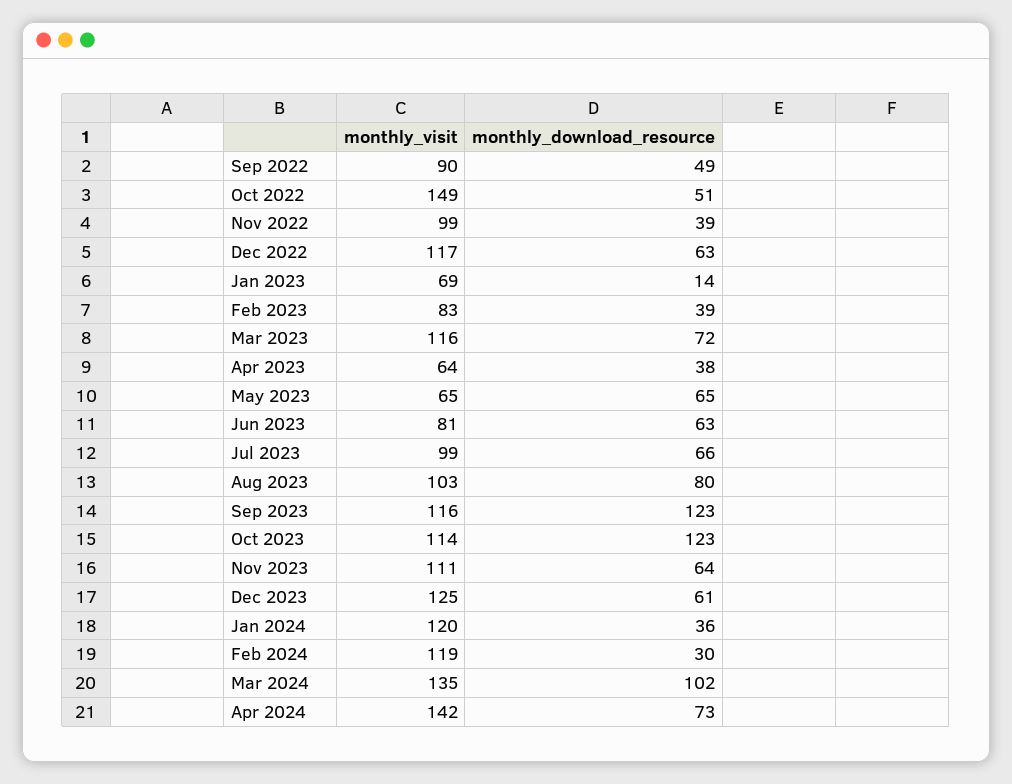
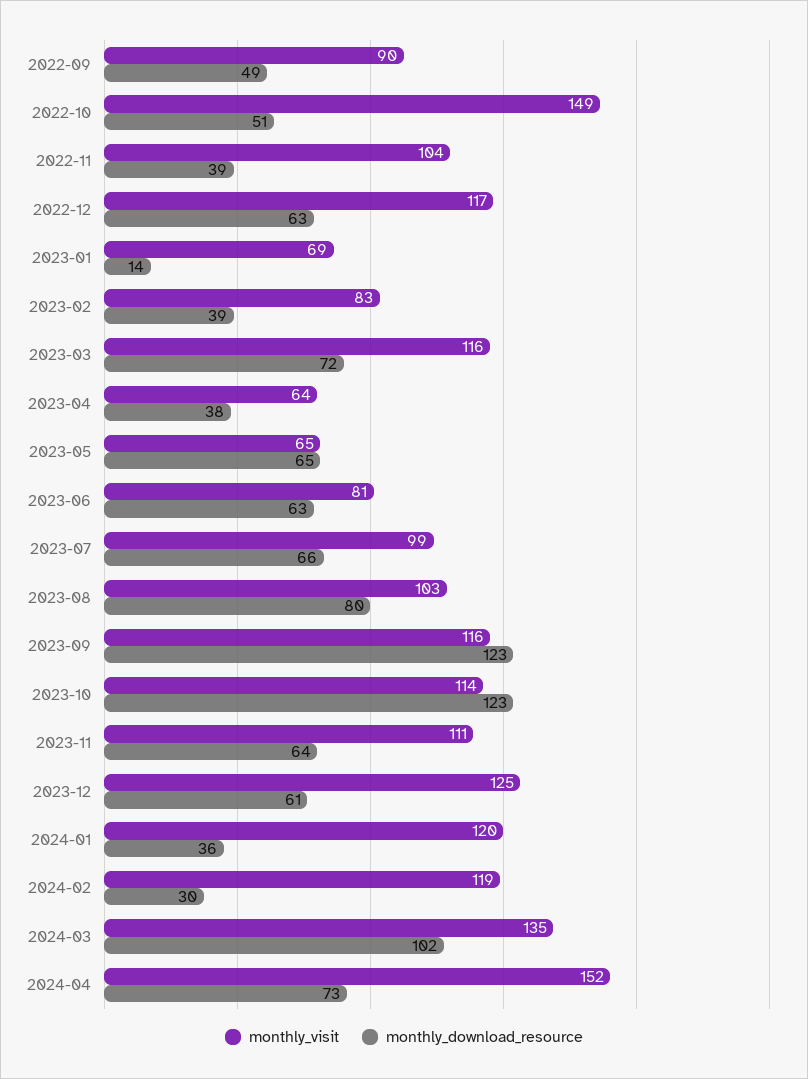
monthly_visit, Nov 2022: 99 -> 104
monthly_visit, Apr 2024: 142 -> 152

